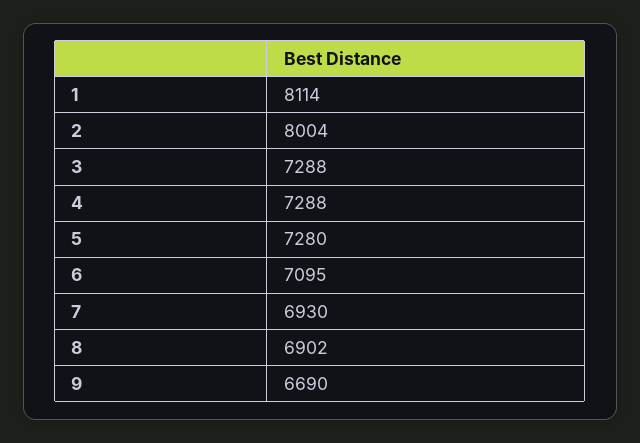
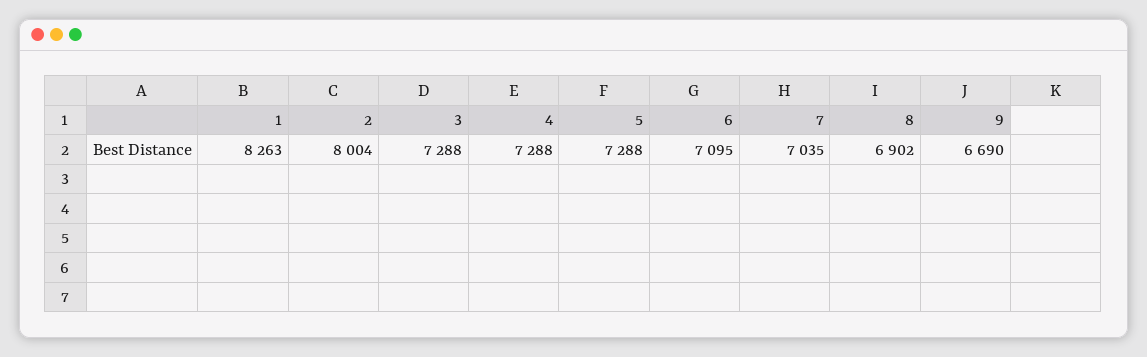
1: 8114 -> 8263
5: 7280 -> 7288
7: 6930 -> 7035

